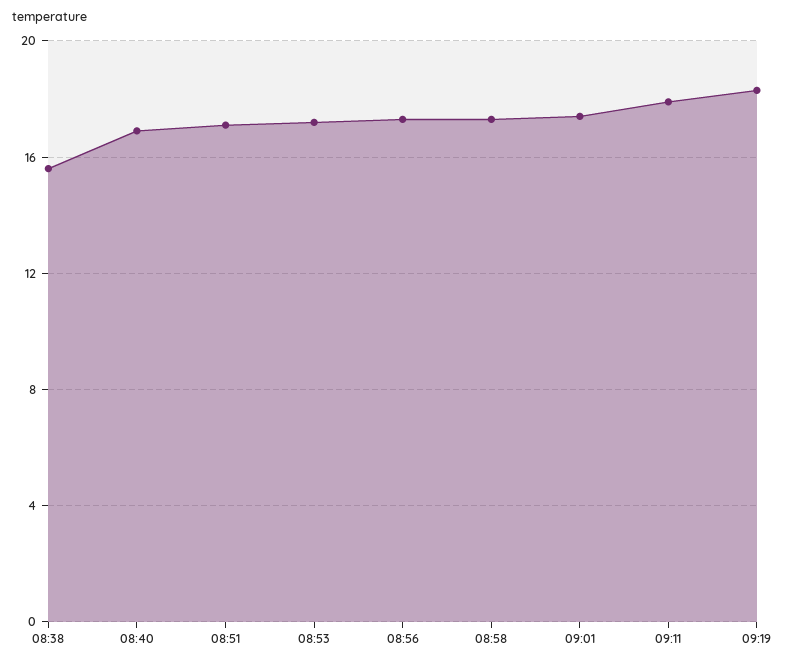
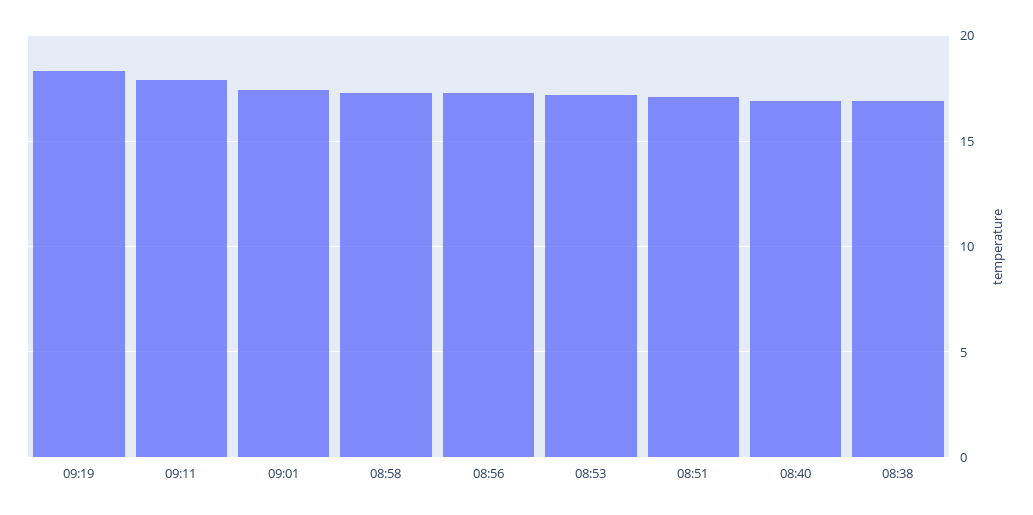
08:38: 15.5 -> 17

